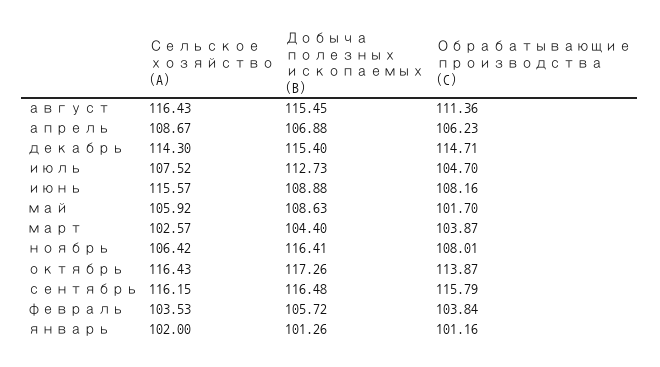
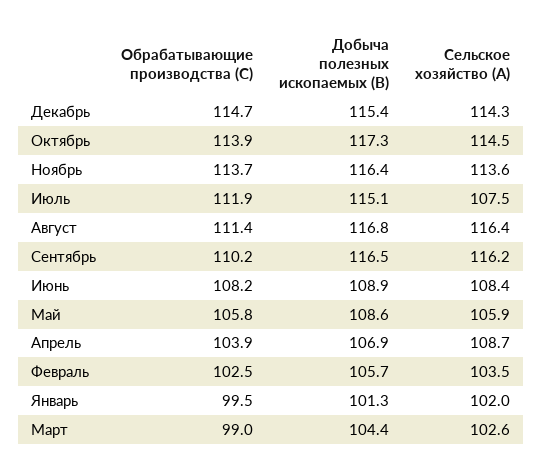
Добыча полезных ископаемых (B), август: 115.45 -> 116.8
Обрабатывающие производства (C), апрель: 106.23 -> 103.9
Добыча полезных ископаемых (B), июль: 112.73 -> 115.1
Обрабатывающие производства (C), июль: 104.7 -> 111.9
Сельское хозяйство (A), июнь: 115.57 -> 108.4
Обрабатывающие производства (C), май: 101.7 -> 105.8
Обрабатывающие производства (C), март: 103.87 -> 99
Сельское хозяйство (A), ноябрь: 106.42 -> 113.6
Обрабатывающие производства (C), ноябрь: 108.01 -> 113.7
Сельское хозяйство (A), октябрь: 116.43 -> 114.5
Обрабатывающие производства (C), сентябрь: 115.79 -> 110.2
Обрабатывающие производства (C), февраль: 103.84 -> 102.5
Обрабатывающие производства (C), январь: 101.16 -> 99.5

